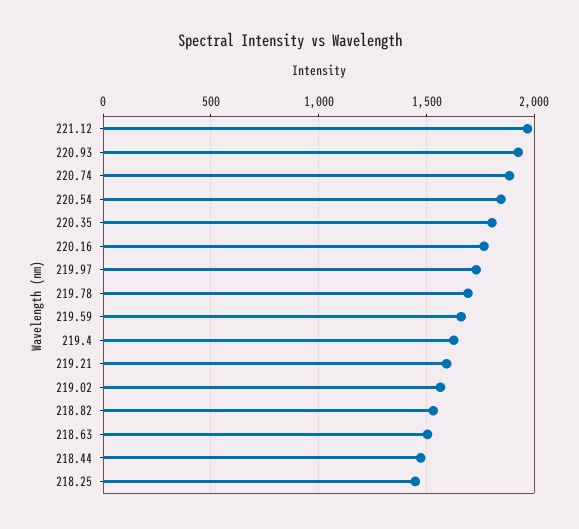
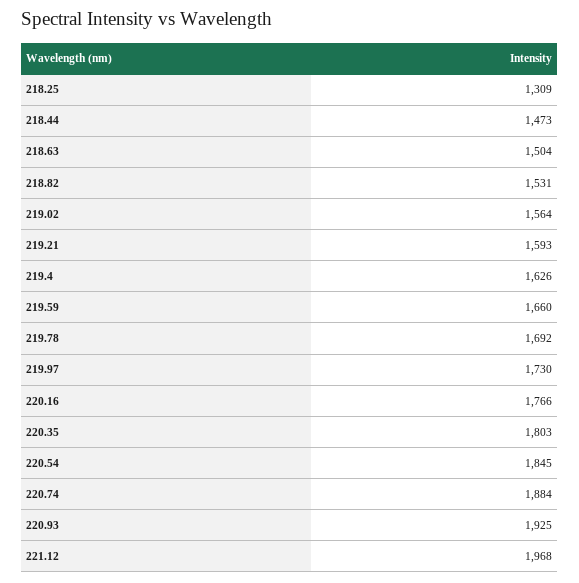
218.25: 1450 -> 1309

